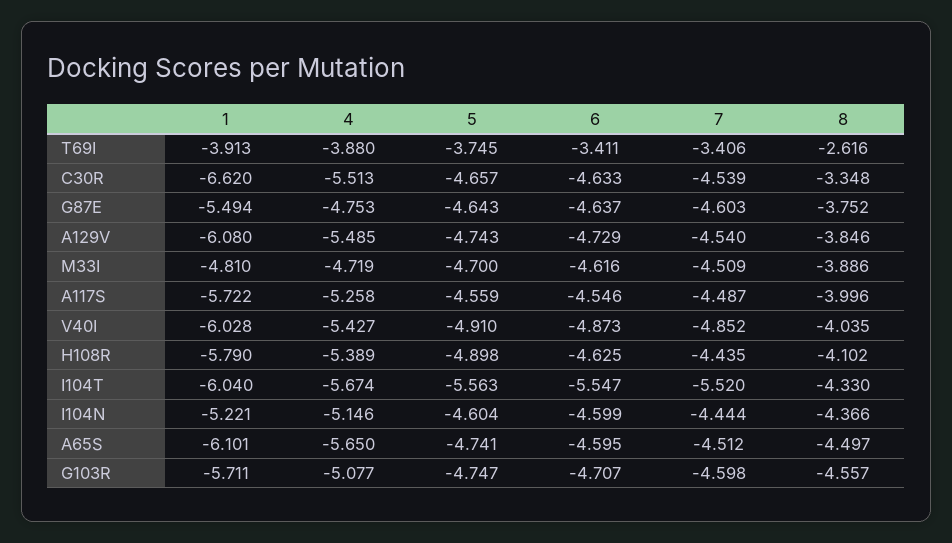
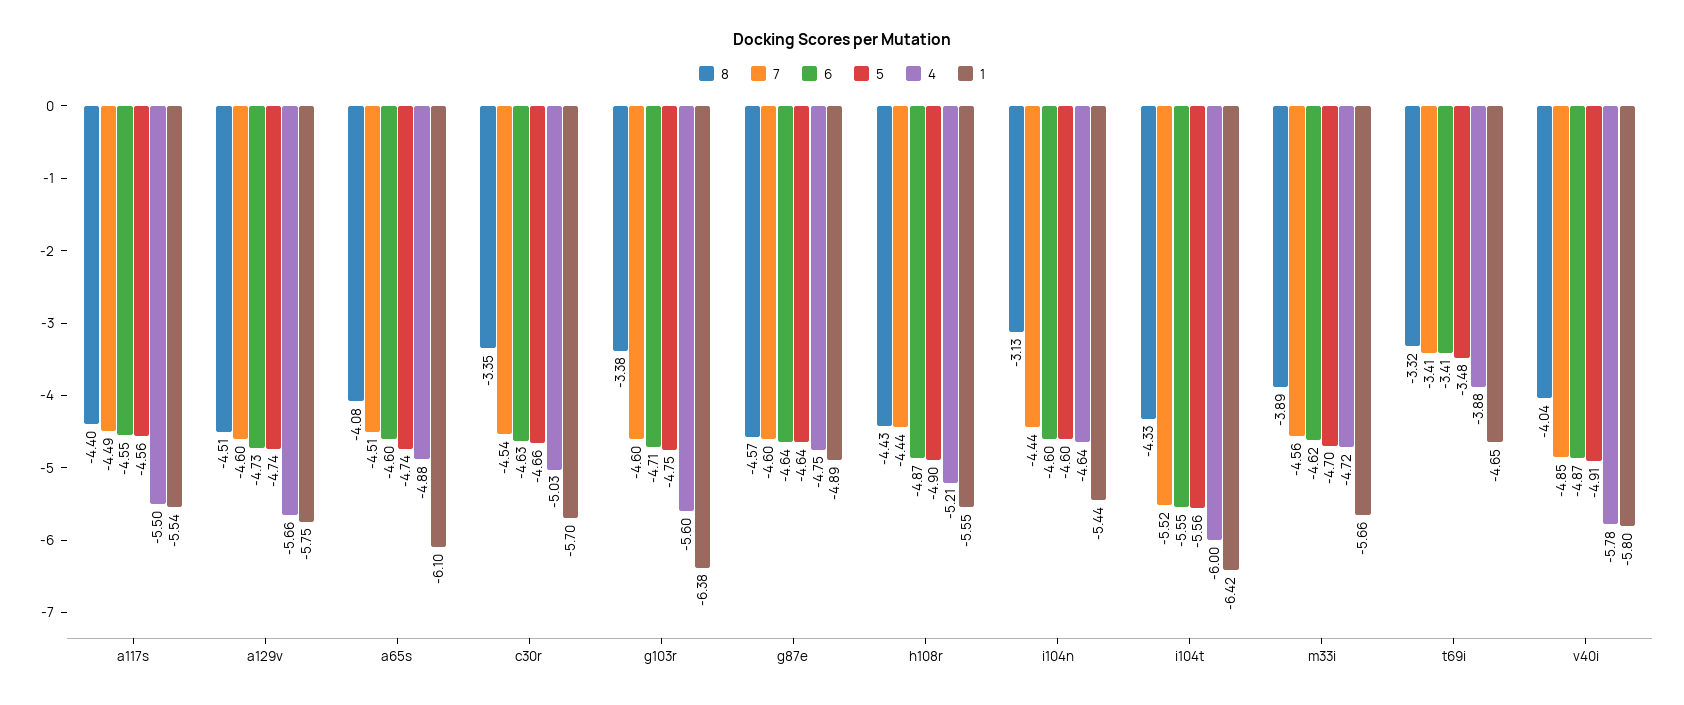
1, T69I: -3.913 -> -4.65
5, T69I: -3.745 -> -3.48
8, T69I: -2.616 -> -3.32
1, C30R: -6.62 -> -5.7
4, C30R: -5.513 -> -5.03
1, G87E: -5.494 -> -4.89
8, G87E: -3.752 -> -4.57
1, A129V: -6.08 -> -5.75
4, A129V: -5.485 -> -5.66
7, A129V: -4.54 -> -4.6
8, A129V: -3.846 -> -4.51
1, M33I: -4.81 -> -5.66
7, M33I: -4.509 -> -4.56
1, A117S: -5.722 -> -5.54
4, A117S: -5.258 -> -5.5
8, A117S: -3.996 -> -4.4
1, V40I: -6.028 -> -5.8
4, V40I: -5.427 -> -5.78
1, H108R: -5.79 -> -5.55
4, H108R: -5.389 -> -5.21
6, H108R: -4.625 -> -4.87
8, H108R: -4.102 -> -4.43
1, I104T: -6.04 -> -6.42
4, I104T: -5.674 -> -6
1, I104N: -5.221 -> -5.44
4, I104N: -5.146 -> -4.64
8, I104N: -4.366 -> -3.13
4, A65S: -5.65 -> -4.88
8, A65S: -4.497 -> -4.08
1, G103R: -5.711 -> -6.38
4, G103R: -5.077 -> -5.6
8, G103R: -4.557 -> -3.38

